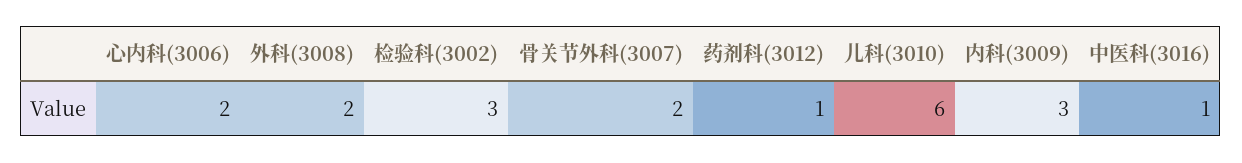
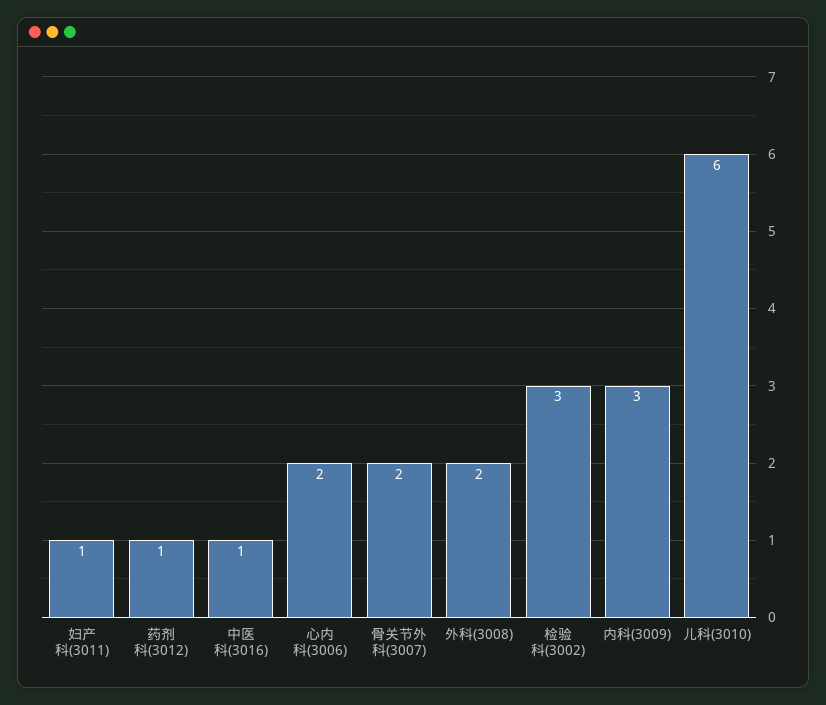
妇产科(3011): none -> 1

